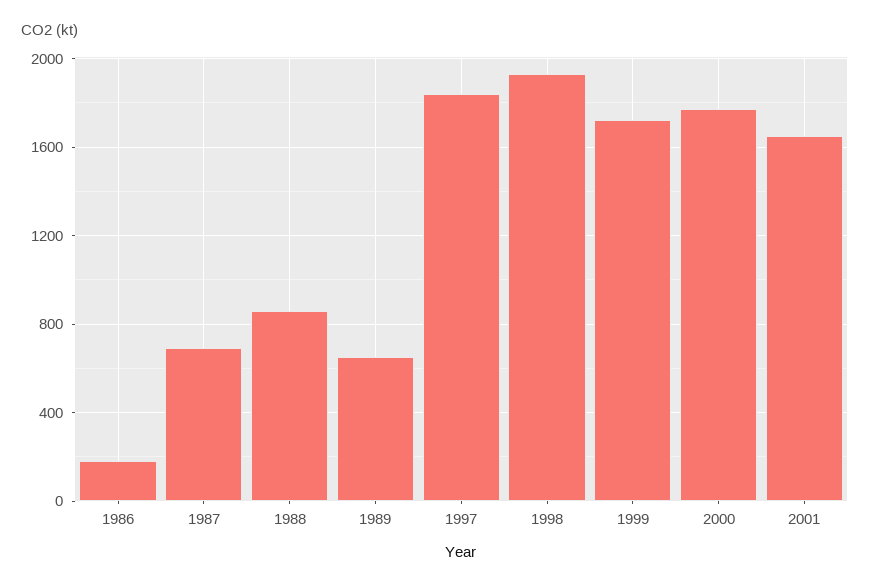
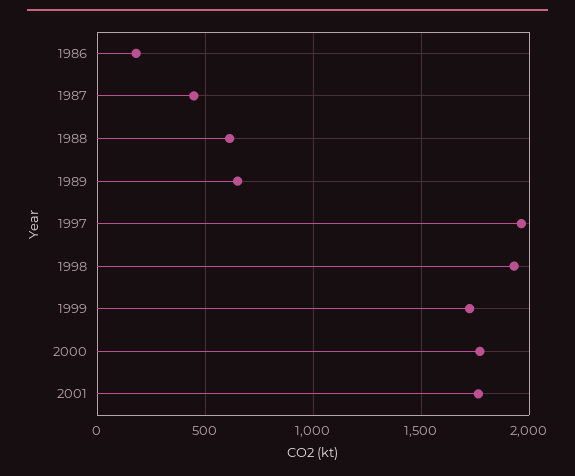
1987: 700 -> 450
1988: 850 -> 600
1997: 1850 -> 1950
2001: 1650 -> 1750

